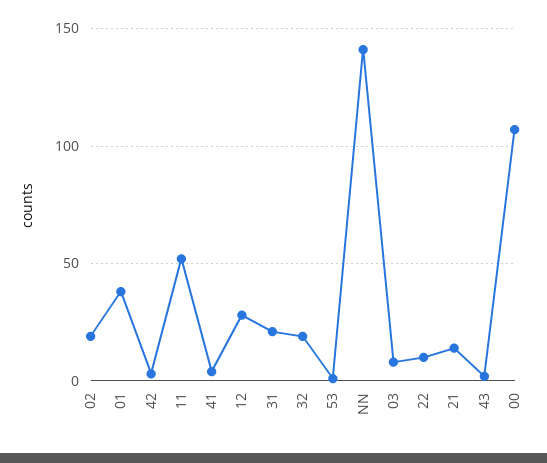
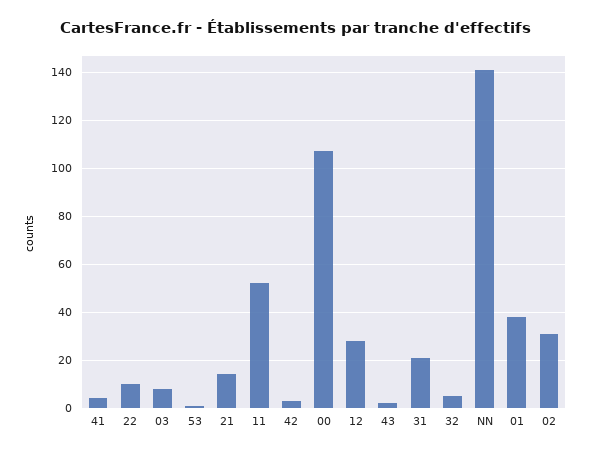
02: 20 -> 30
32: 20 -> 5

